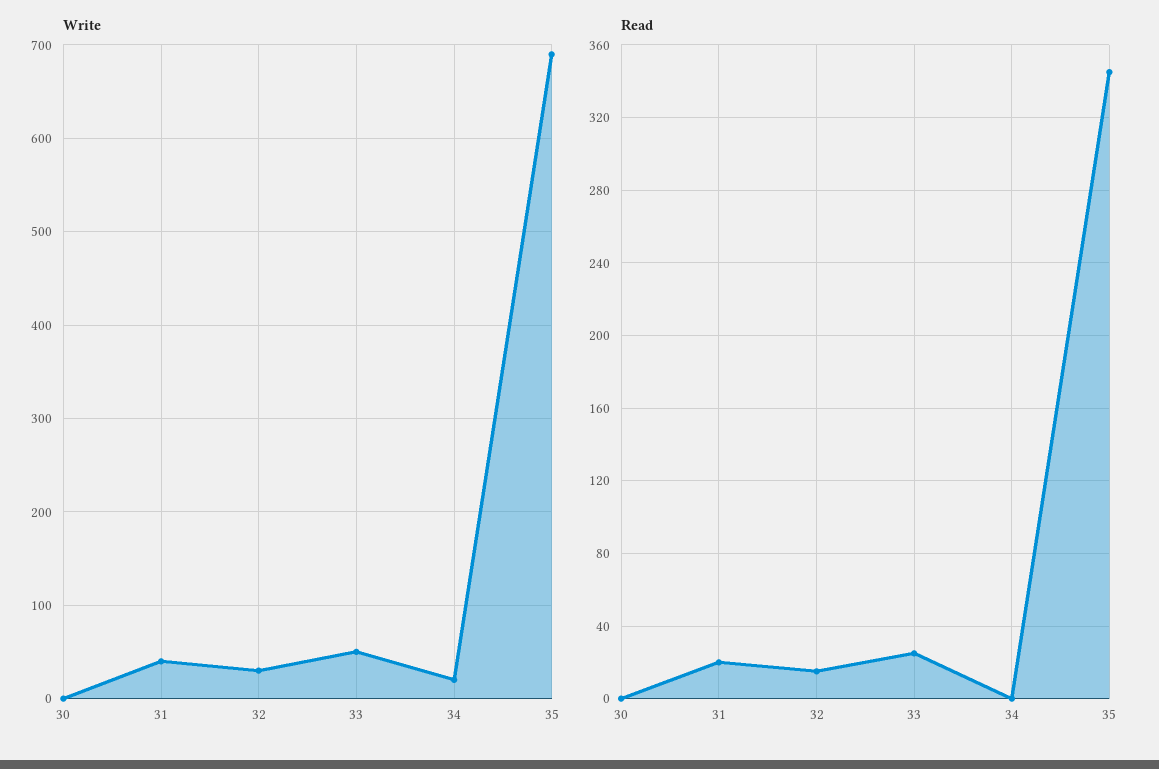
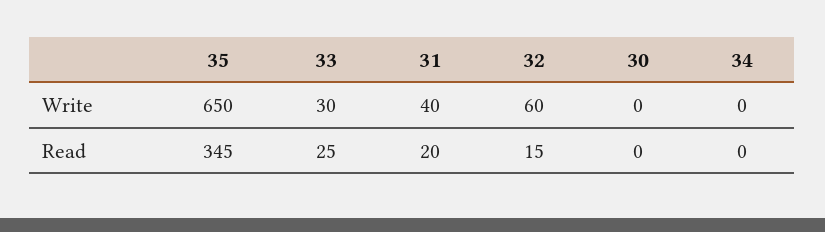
Write, 32: 30 -> 60
Write, 33: 50 -> 30
Write, 34: 20 -> 0
Write, 35: 690 -> 650

